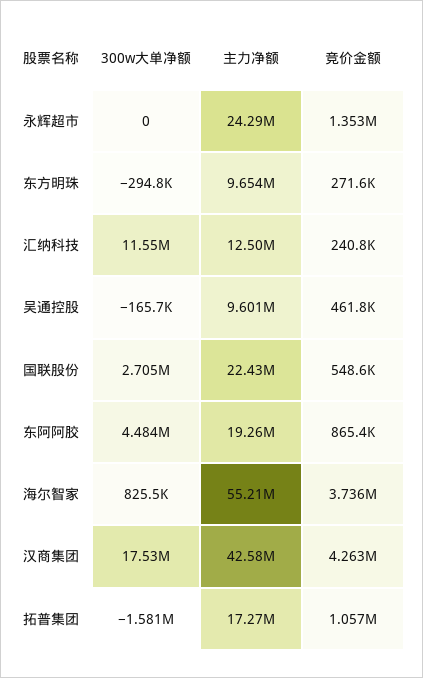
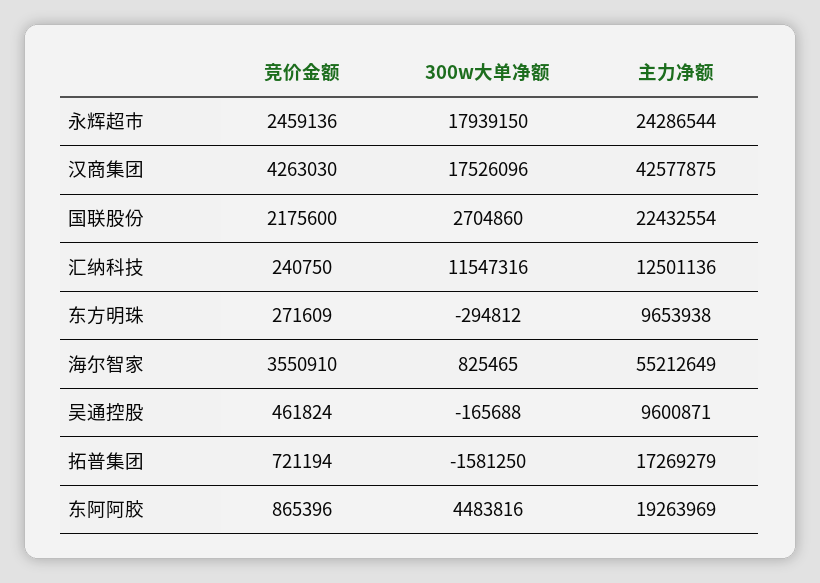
300w大单净额, 永辉超市: 0 -> 17939150
竞价金额, 永辉超市: 1353000 -> 2459136
竞价金额, 国联股份: 548600 -> 2175600
竞价金额, 海尔智家: 3736000 -> 3550910
竞价金额, 拓普集团: 1057000 -> 721194

